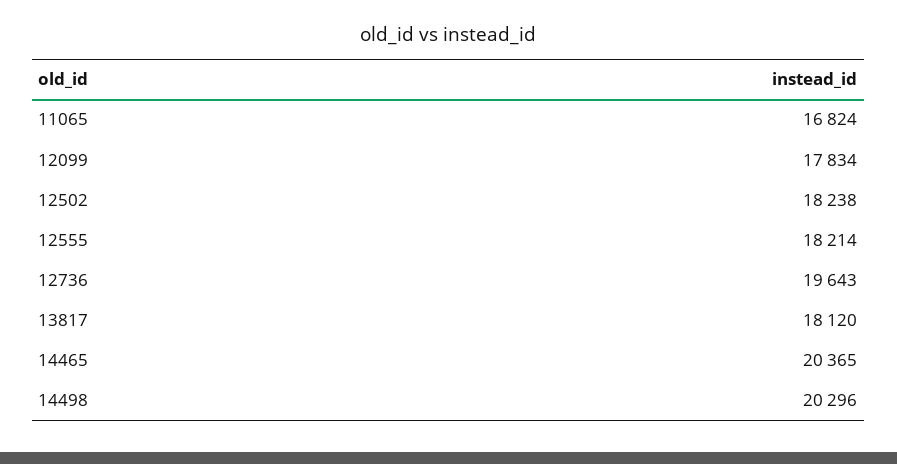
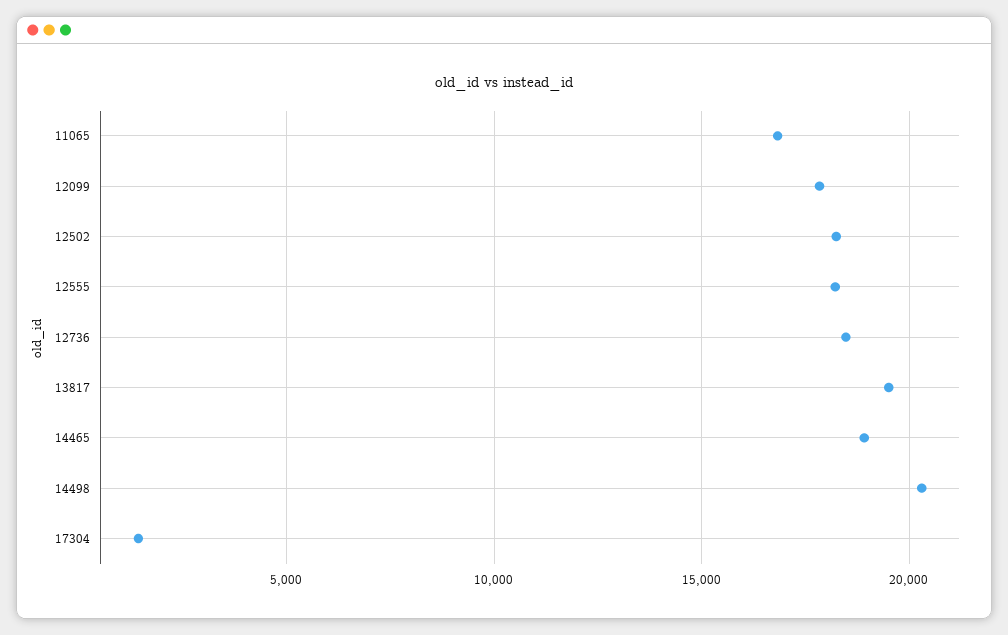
12736: 19643 -> 18500
13817: 18120 -> 19500
14465: 20365 -> 19000
17304: none -> 1500

